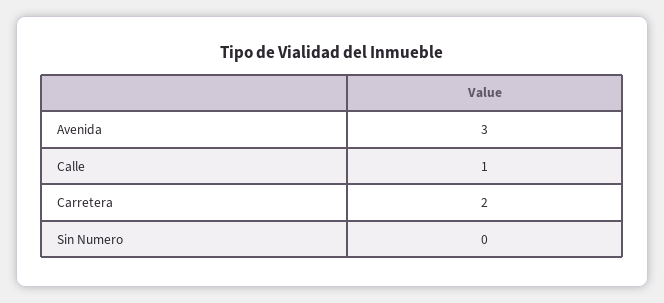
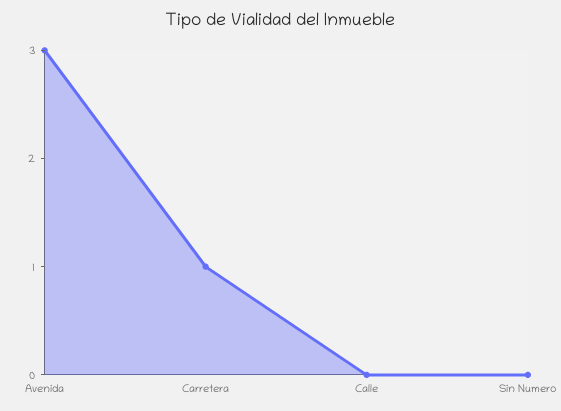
Calle: 1 -> 0
Carretera: 2 -> 1

